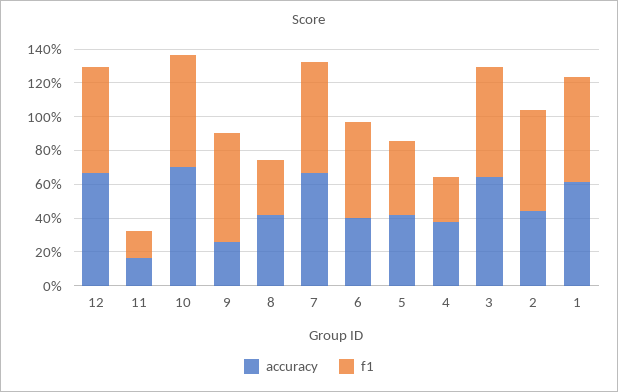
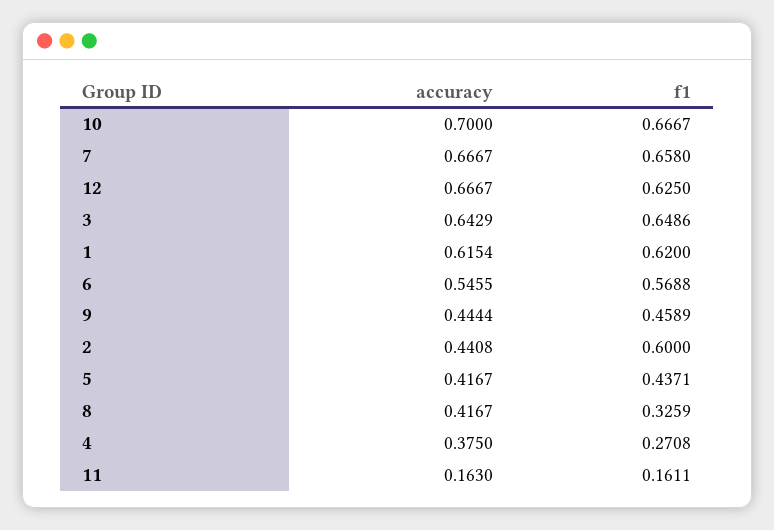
accuracy, 9: 0.25 -> 0.4444
f1, 9: 0.65 -> 0.4589
accuracy, 6: 0.4 -> 0.5455

